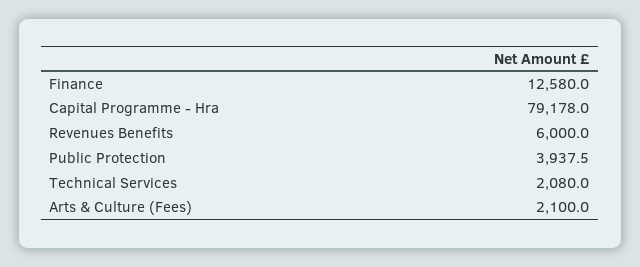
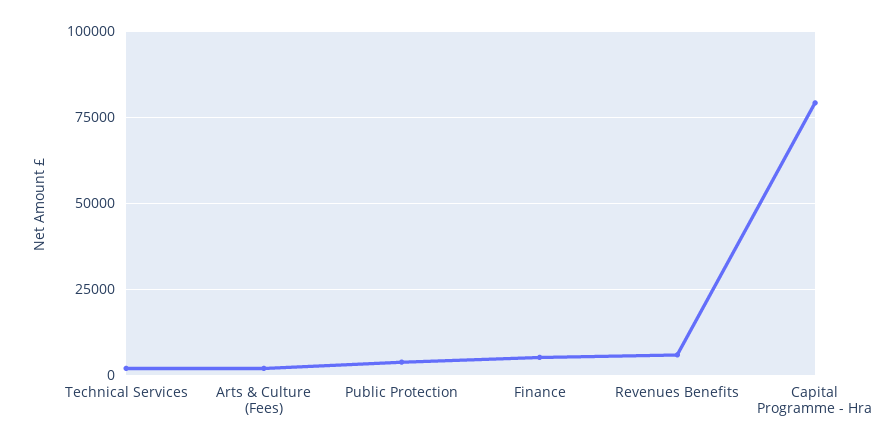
Finance: 12580 -> 5000

